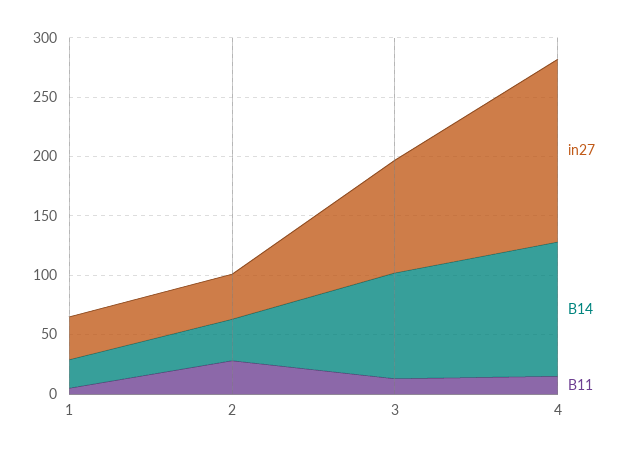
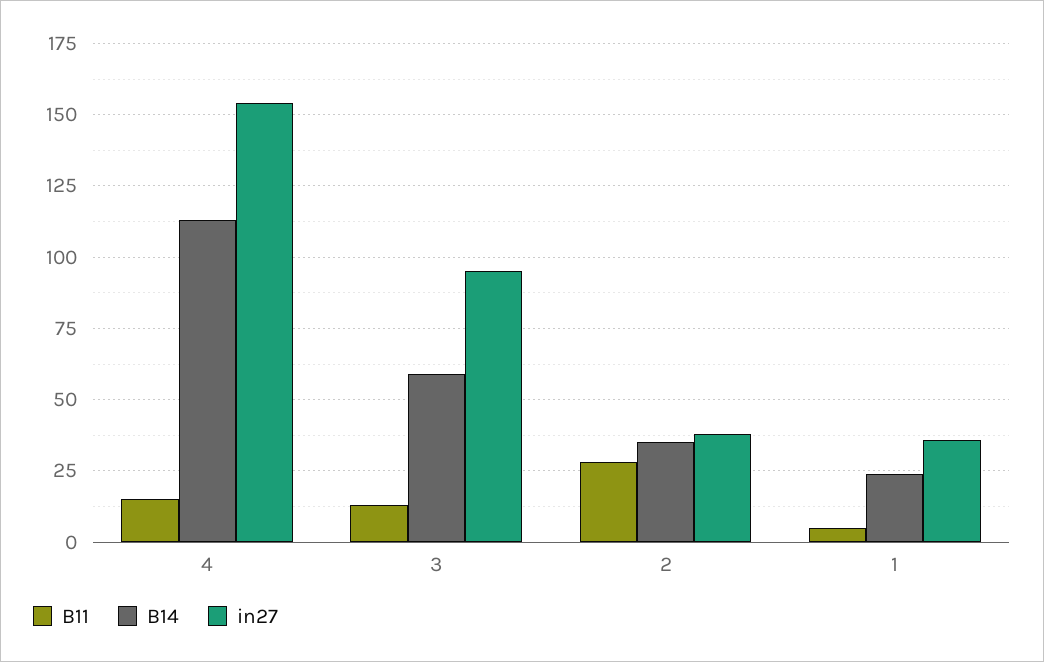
B14, 3: 90 -> 60

